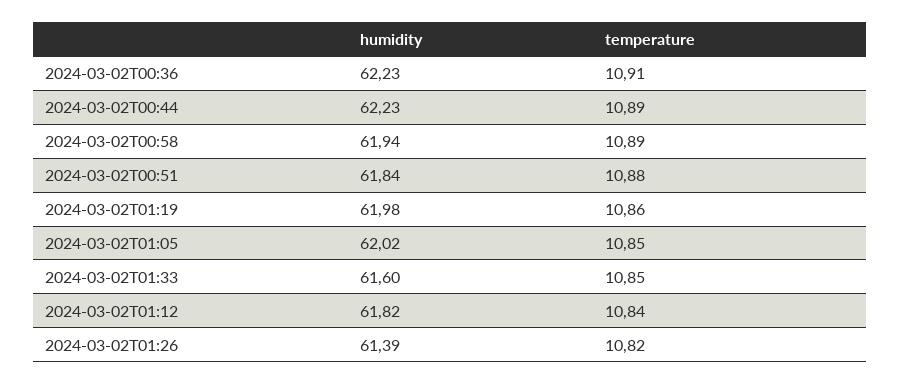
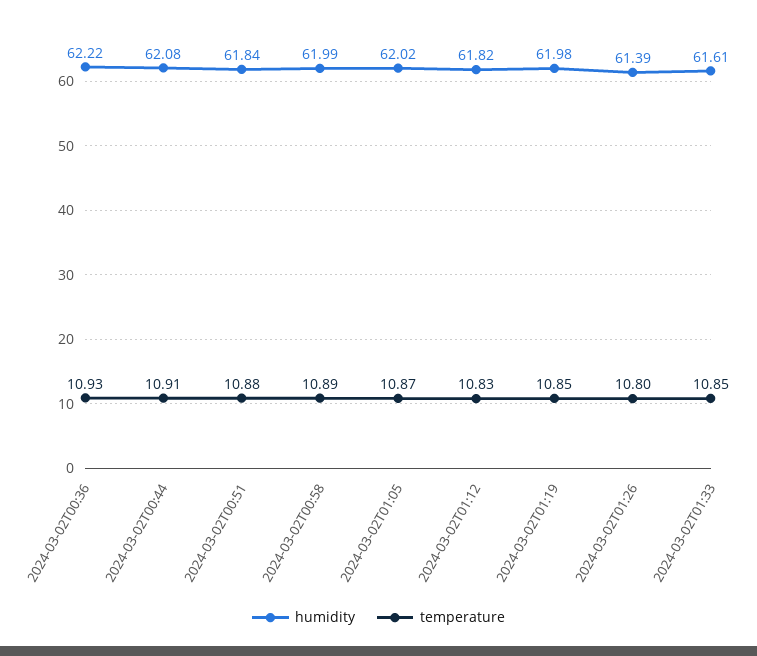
humidity, 2024-03-02T00:36: 62.23 -> 62.22
temperature, 2024-03-02T00:36: 10.91 -> 10.93
humidity, 2024-03-02T00:44: 62.23 -> 62.08
temperature, 2024-03-02T00:44: 10.89 -> 10.91
humidity, 2024-03-02T00:58: 61.94 -> 61.99
temperature, 2024-03-02T01:19: 10.86 -> 10.85
temperature, 2024-03-02T01:05: 10.85 -> 10.87
humidity, 2024-03-02T01:33: 61.6 -> 61.61
temperature, 2024-03-02T01:12: 10.84 -> 10.83
temperature, 2024-03-02T01:26: 10.82 -> 10.8

